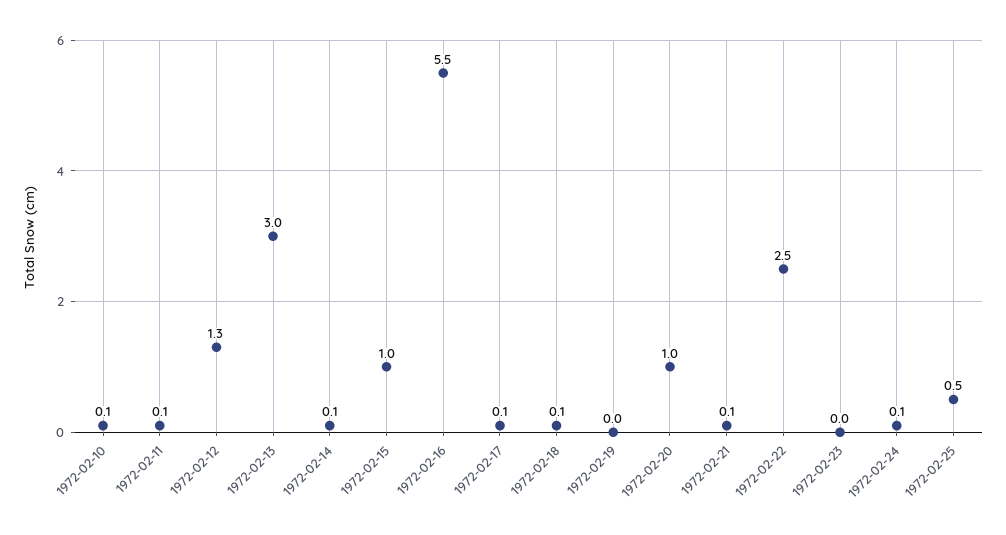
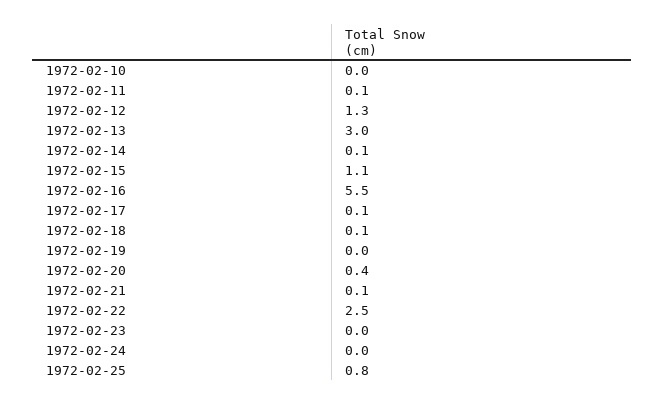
1972-02-10: 0.1 -> 0
1972-02-15: 1 -> 1.1
1972-02-20: 1 -> 0.4
1972-02-24: 0.1 -> 0
1972-02-25: 0.5 -> 0.8

